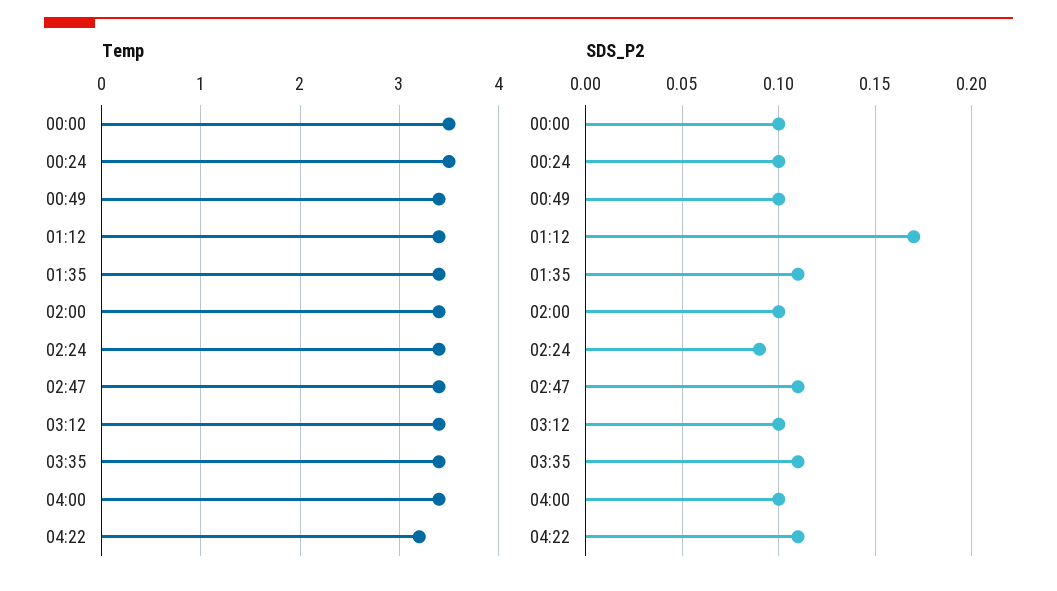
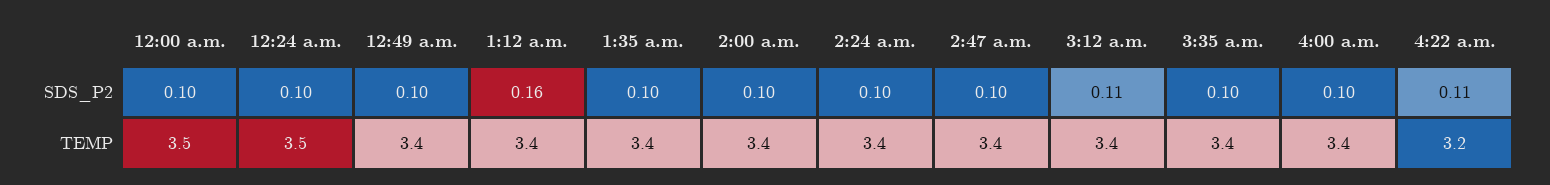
SDS_P2, 01:12: 0.17 -> 0.16
SDS_P2, 01:35: 0.11 -> 0.1
SDS_P2, 02:24: 0.09 -> 0.1
SDS_P2, 02:47: 0.11 -> 0.1
SDS_P2, 03:12: 0.1 -> 0.11
SDS_P2, 03:35: 0.11 -> 0.1

